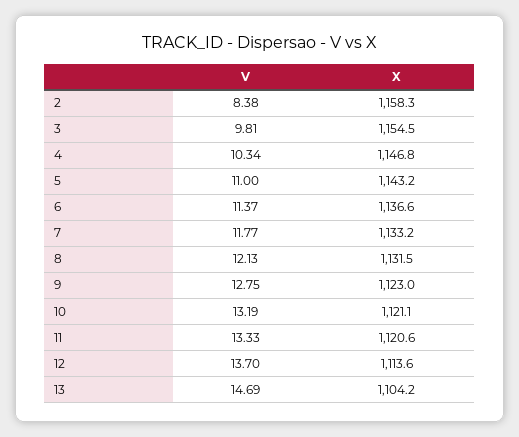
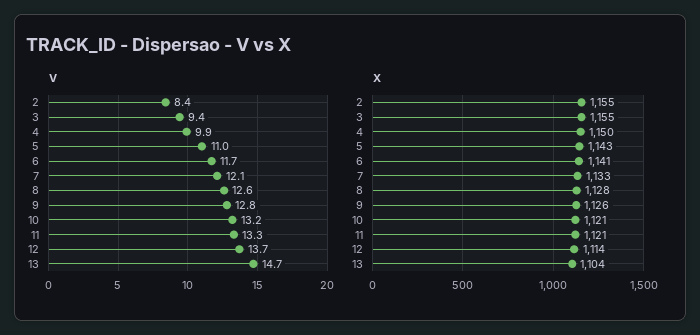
X, 2: 1158.3 -> 1155
V, 3: 9.81 -> 9.4
V, 4: 10.34 -> 9.9
X, 4: 1146.8 -> 1150
V, 6: 11.37 -> 11.7
X, 6: 1136.6 -> 1141
V, 7: 11.77 -> 12.1
V, 8: 12.13 -> 12.6
X, 8: 1131.5 -> 1128
X, 9: 1123 -> 1126

